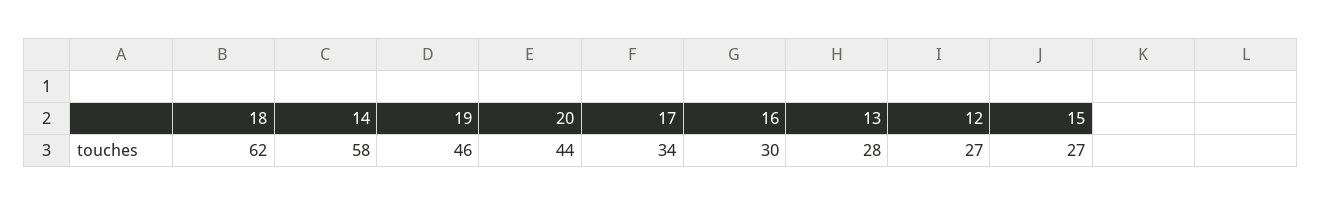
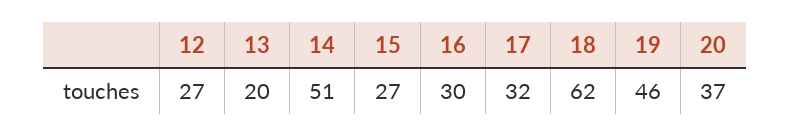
14: 58 -> 51
20: 44 -> 37
17: 34 -> 32
13: 28 -> 20

